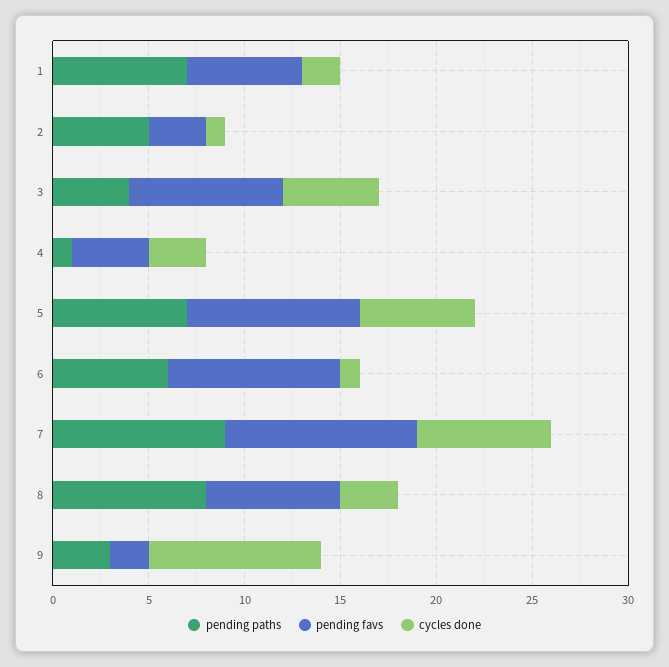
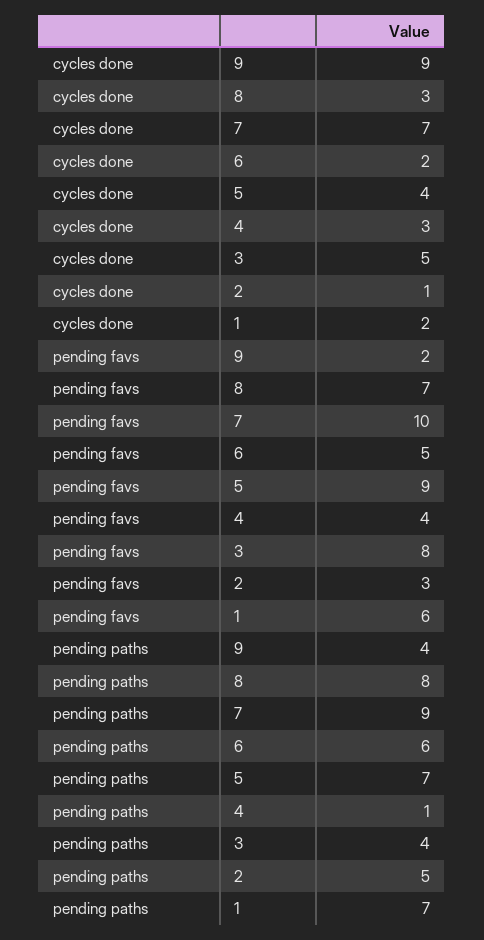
cycles done, 5: 6 -> 4
pending favs, 6: 9 -> 5
cycles done, 6: 1 -> 2
pending paths, 9: 3 -> 4

